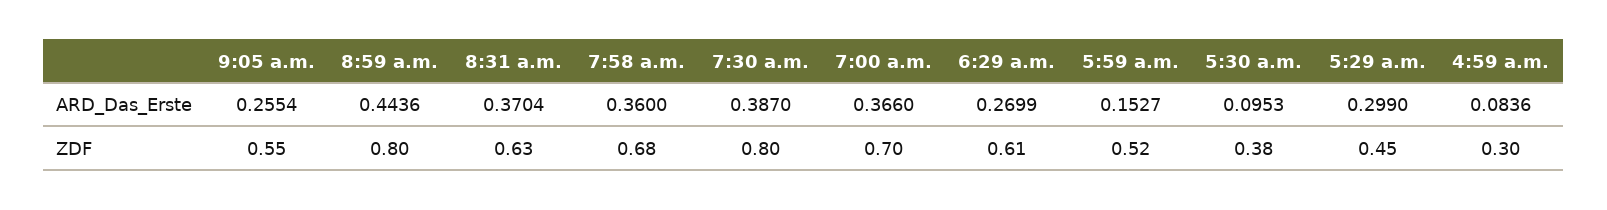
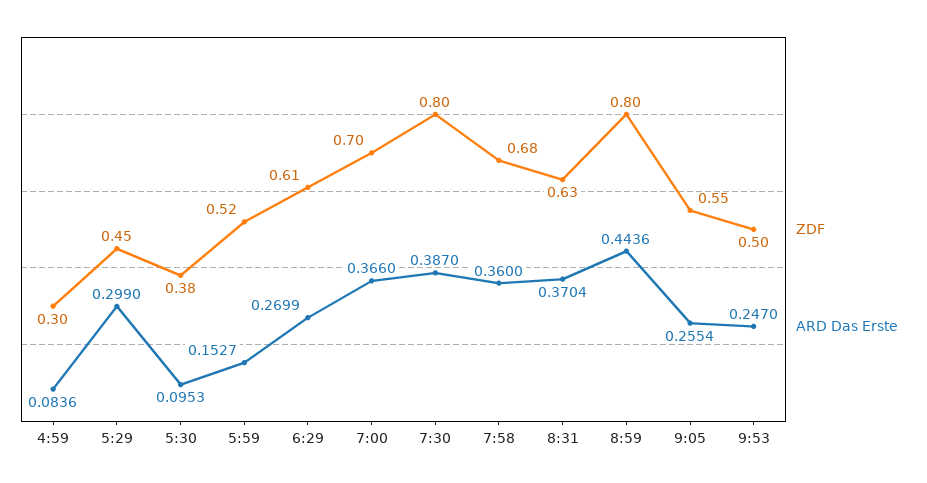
ZDF, 9:53: none -> 0.5
ARD_Das_Erste, 9:53: none -> 0.247

